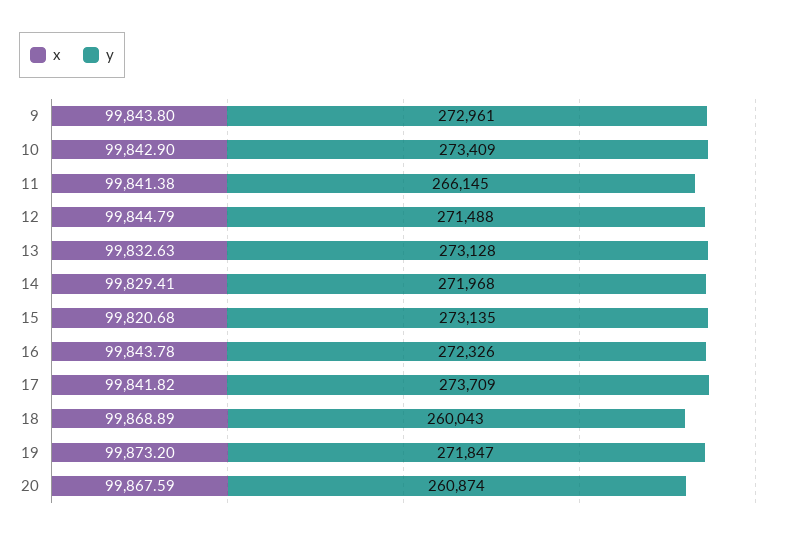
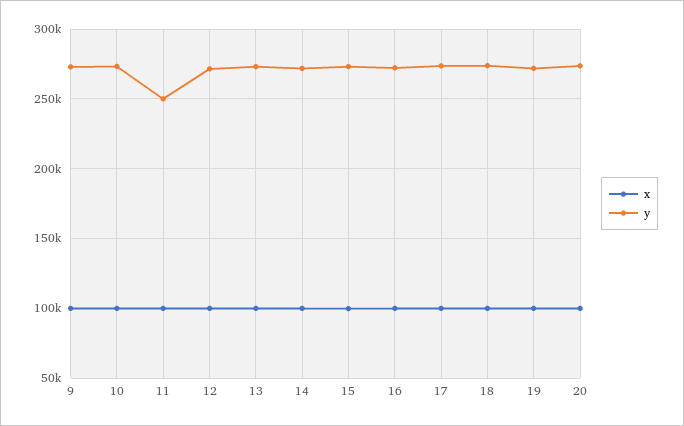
y, 11: 266145 -> 250000
y, 18: 260043 -> 275000
y, 20: 260874 -> 275000

